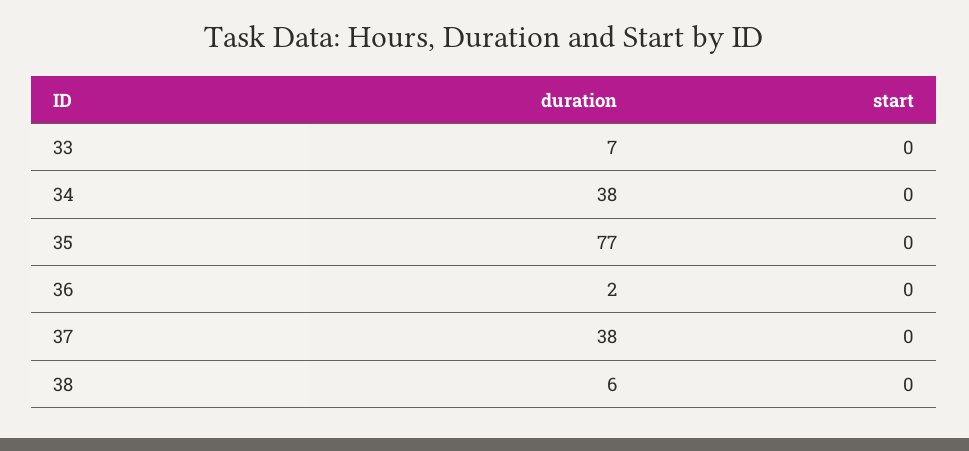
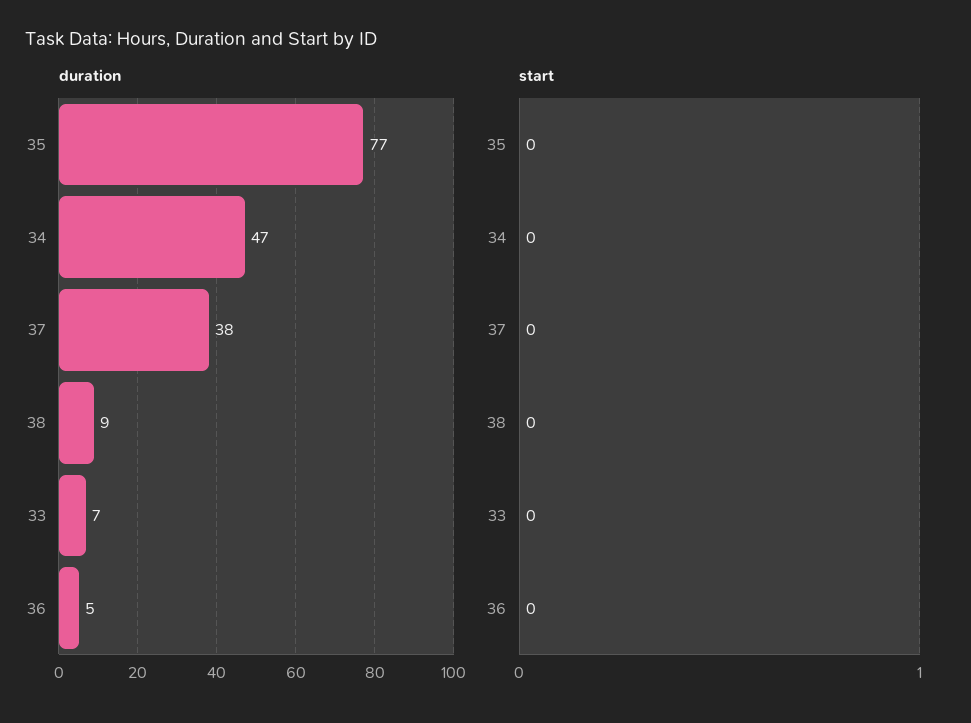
duration, 34: 38 -> 47
duration, 36: 2 -> 5
duration, 38: 6 -> 9

